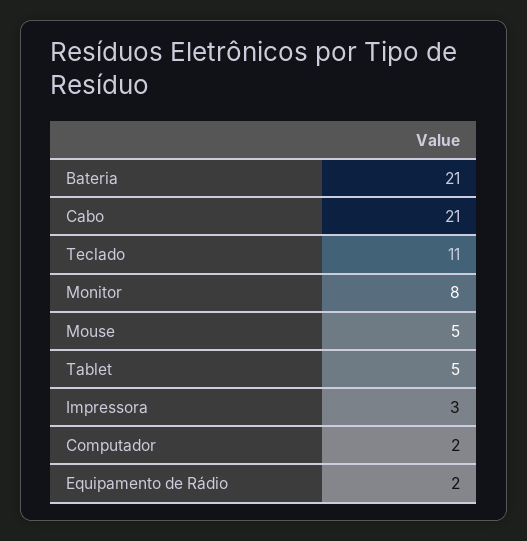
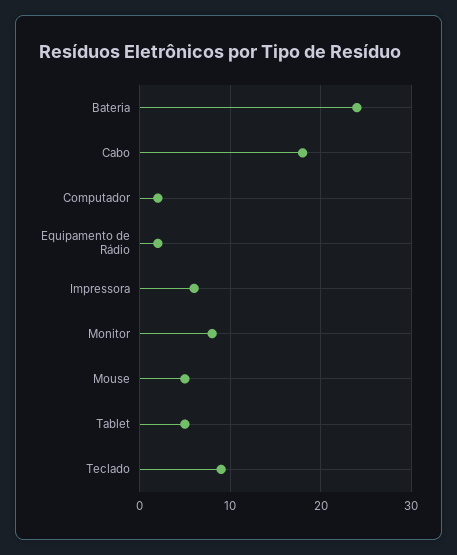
Bateria: 21 -> 24
Cabo: 21 -> 18
Teclado: 11 -> 9
Impressora: 3 -> 6

